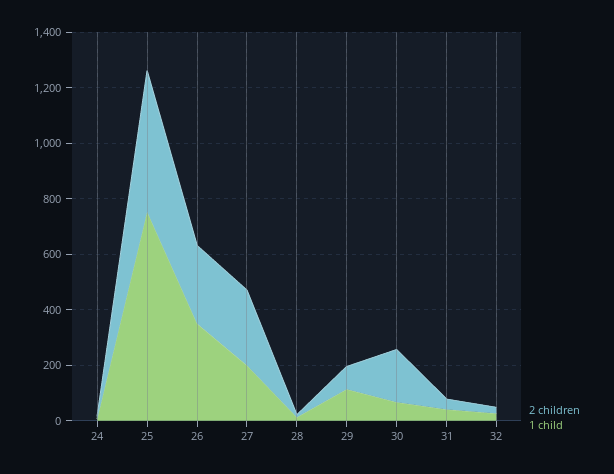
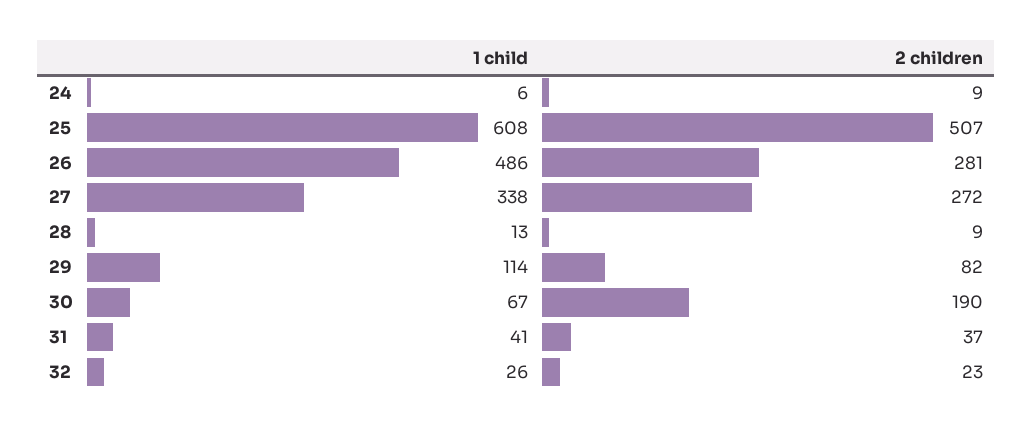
1 child, 25: 750 -> 608
1 child, 26: 350 -> 486
1 child, 27: 200 -> 338

